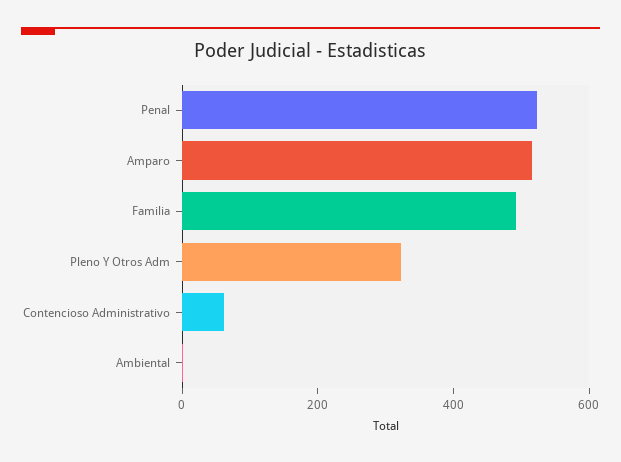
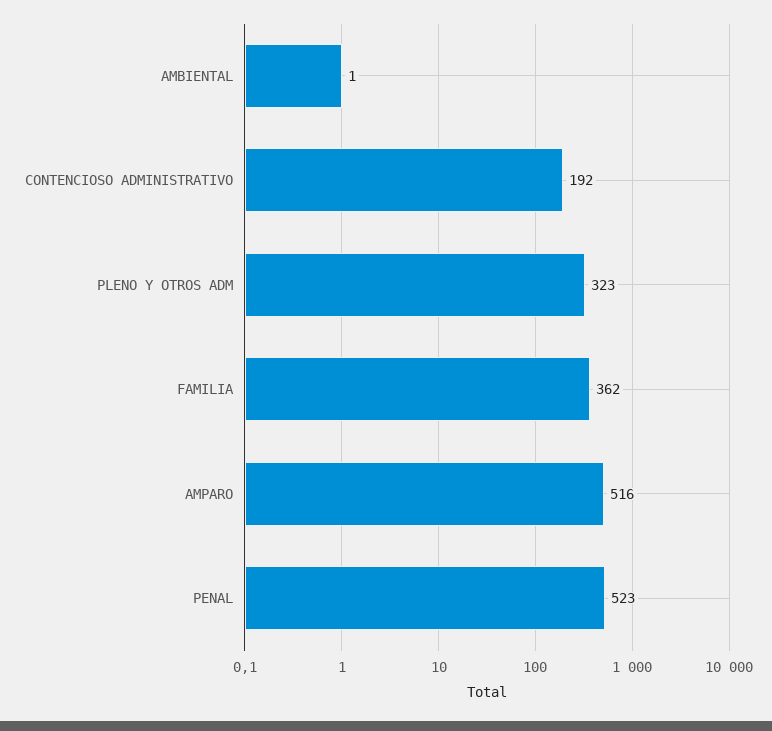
Familia: 500 -> 362
Contencioso Administrativo: 50 -> 192

